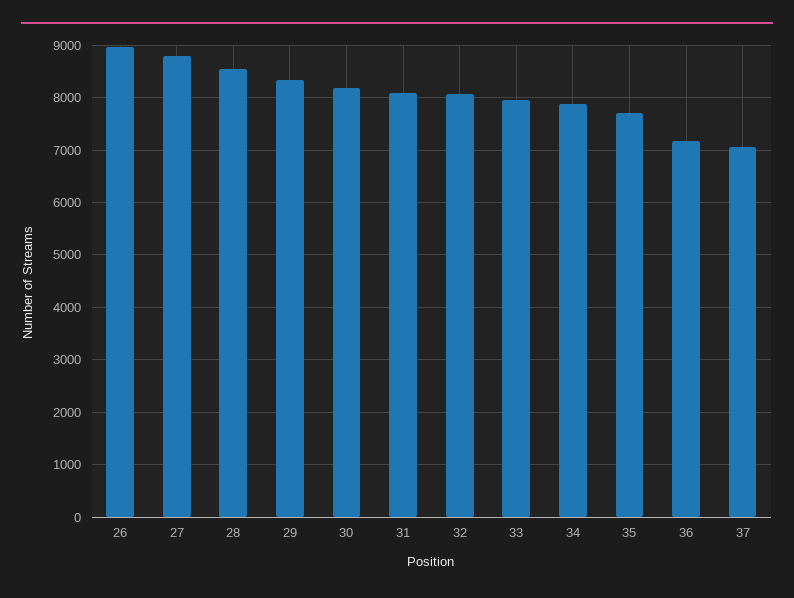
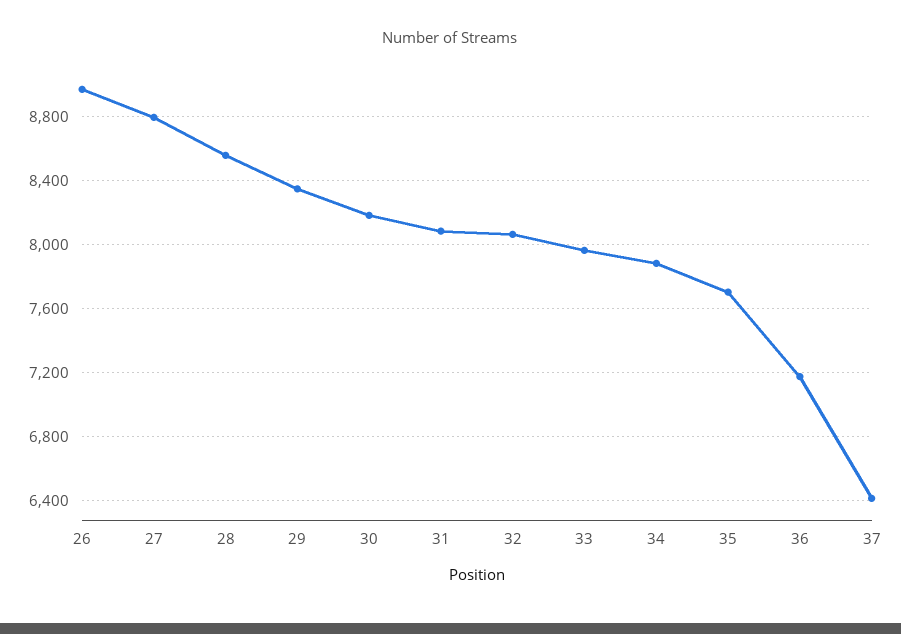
37: 7000 -> 6400

